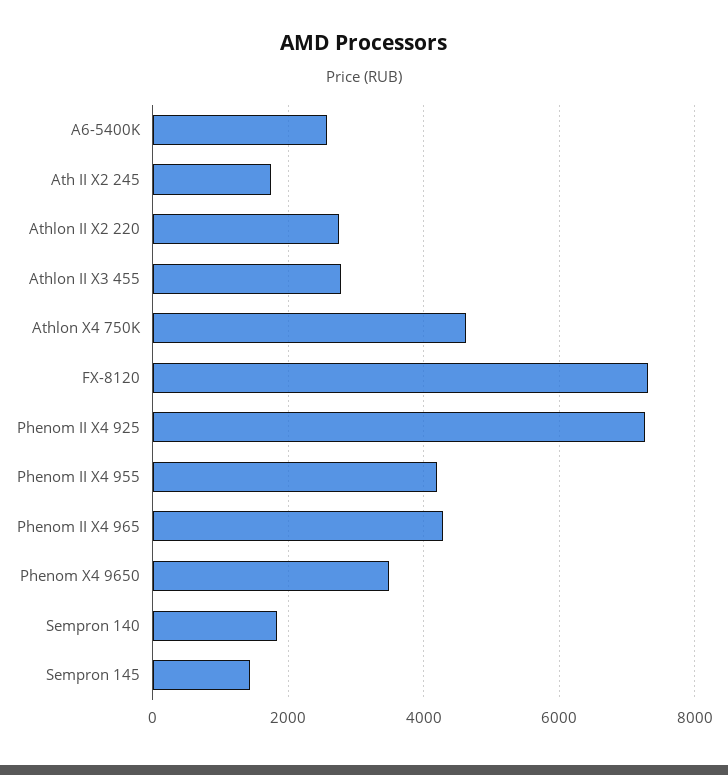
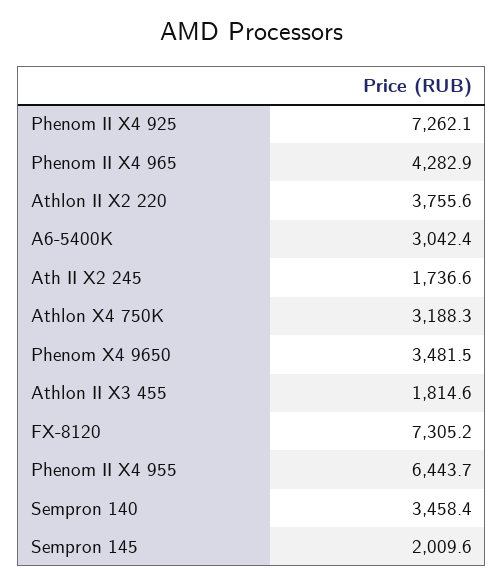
A6-5400K: 2600 -> 3042.4
Athlon II X2 220: 2800 -> 3755.6
Athlon II X3 455: 2800 -> 1814.6
Athlon X4 750K: 4600 -> 3188.3
Phenom II X4 955: 4200 -> 6443.7
Sempron 140: 1800 -> 3458.4
Sempron 145: 1400 -> 2009.6

